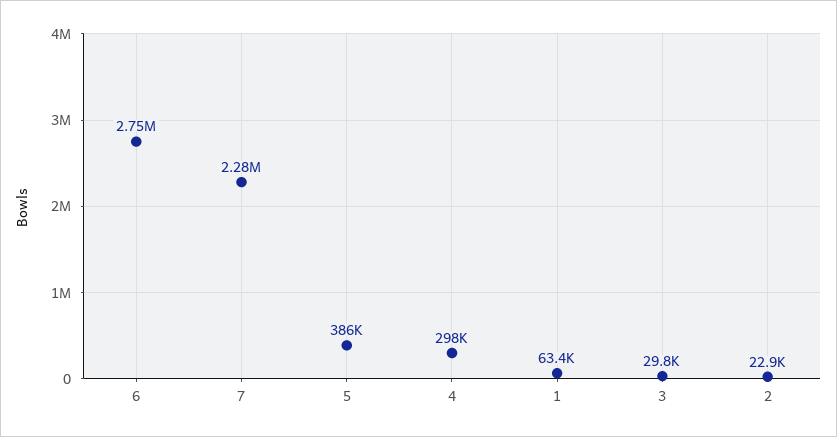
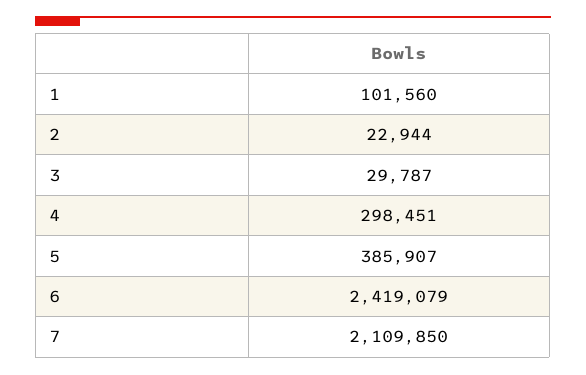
6: 2750000 -> 2419079
7: 2280000 -> 2109850
1: 63400 -> 101560

